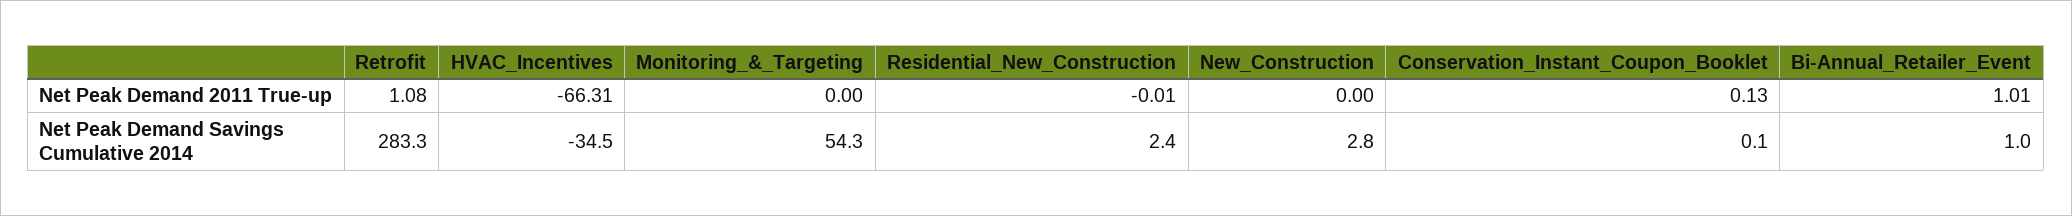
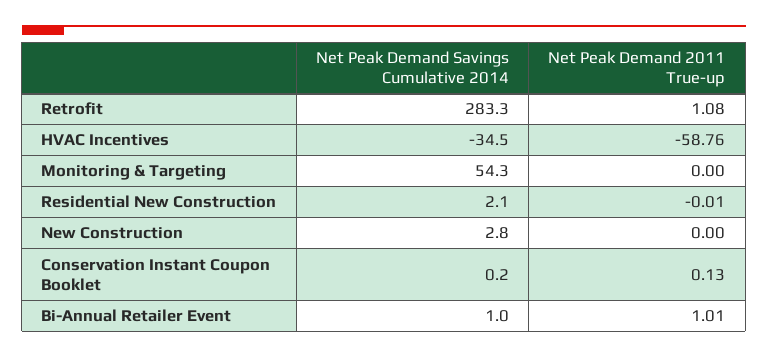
HVAC_Incentives, Net Peak Demand 2011 True-up: -66.31 -> -58.76
Residential_New_Construction, Net Peak Demand Savings Cumulative 2014: 2.4 -> 2.1
Conservation_Instant_Coupon_Booklet, Net Peak Demand Savings Cumulative 2014: 0.1 -> 0.2

